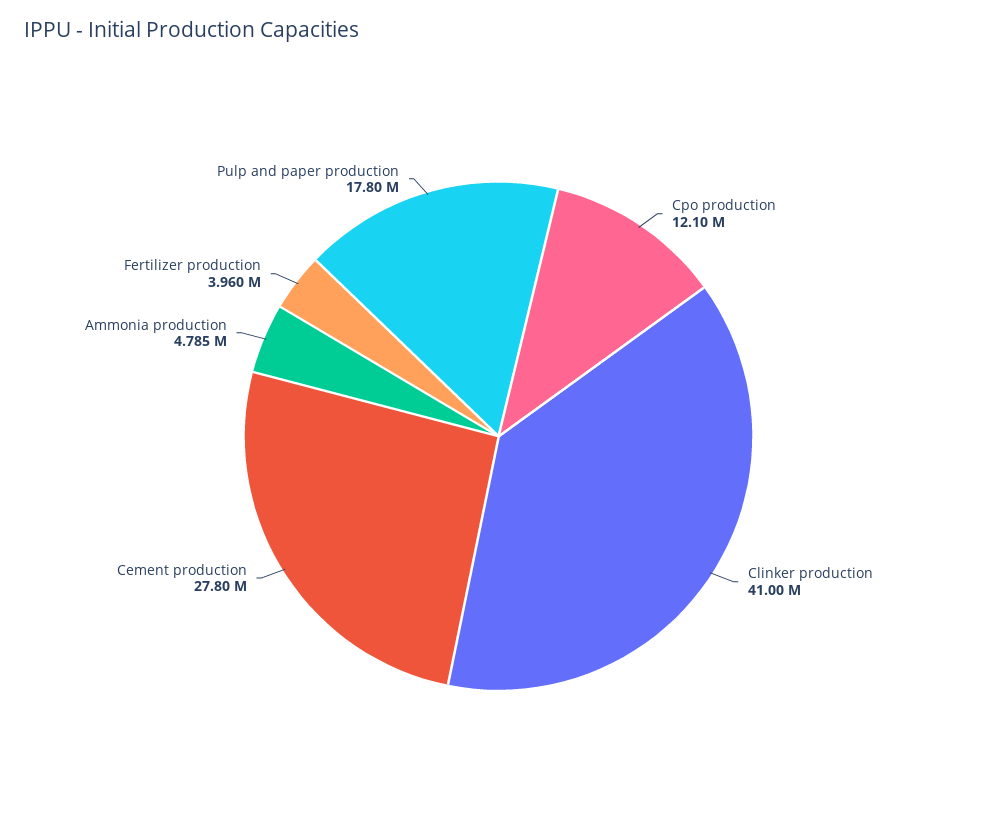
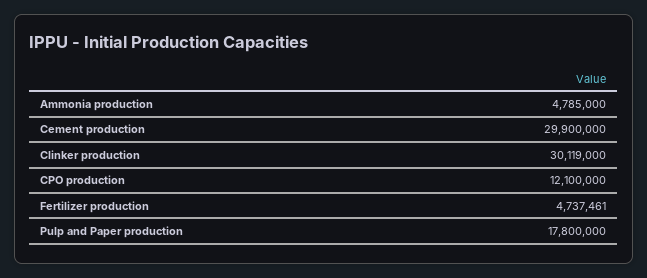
Clinker production: 41000000 -> 30119000
Cement production: 27800000 -> 29900000
Fertilizer production: 3960000 -> 4737461

